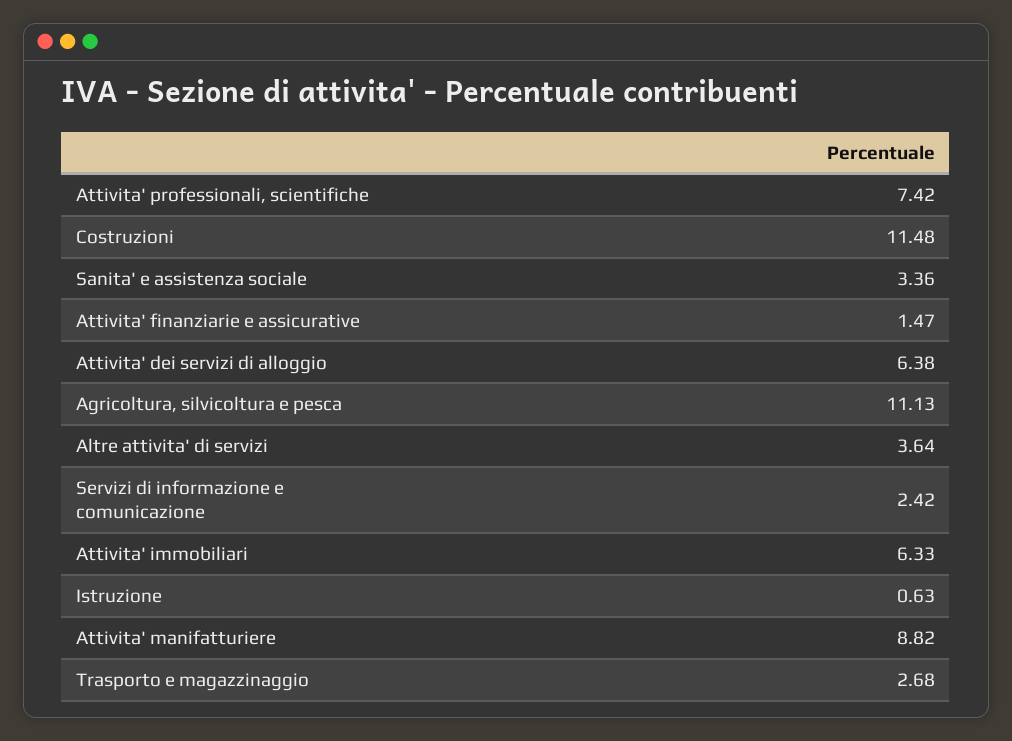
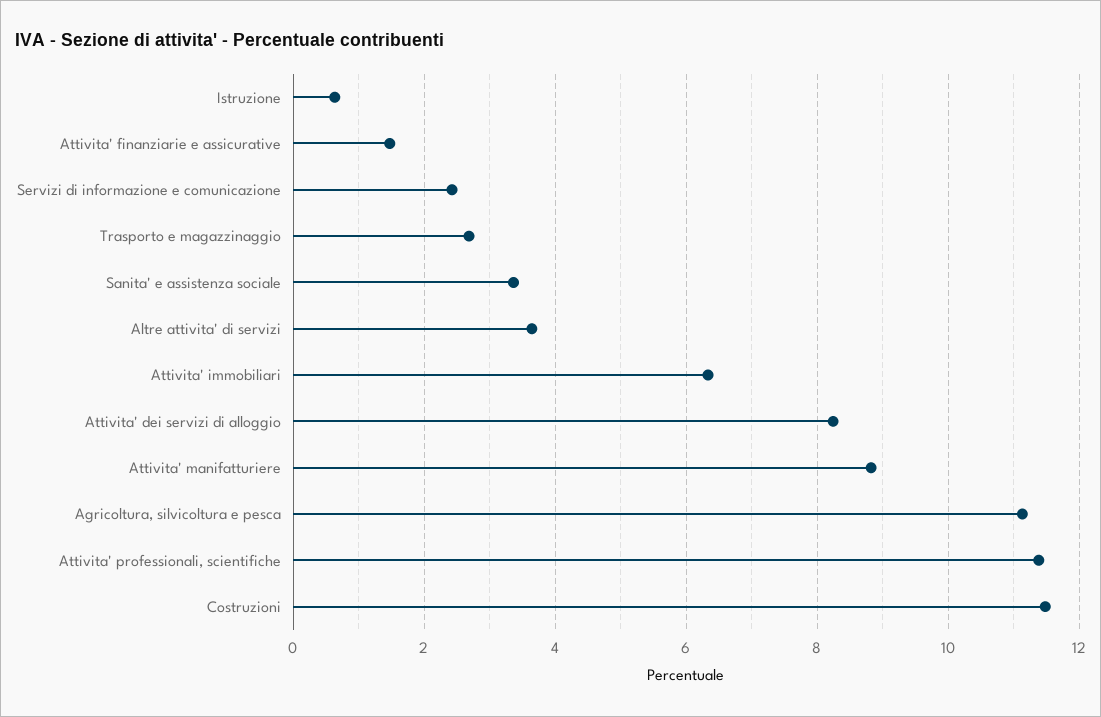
Attivita' professionali, scientifiche: 7.42 -> 11.4
Attivita' dei servizi di alloggio: 6.38 -> 8.2

